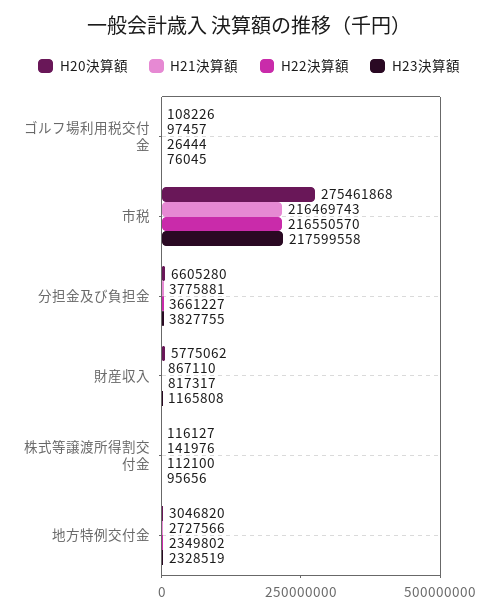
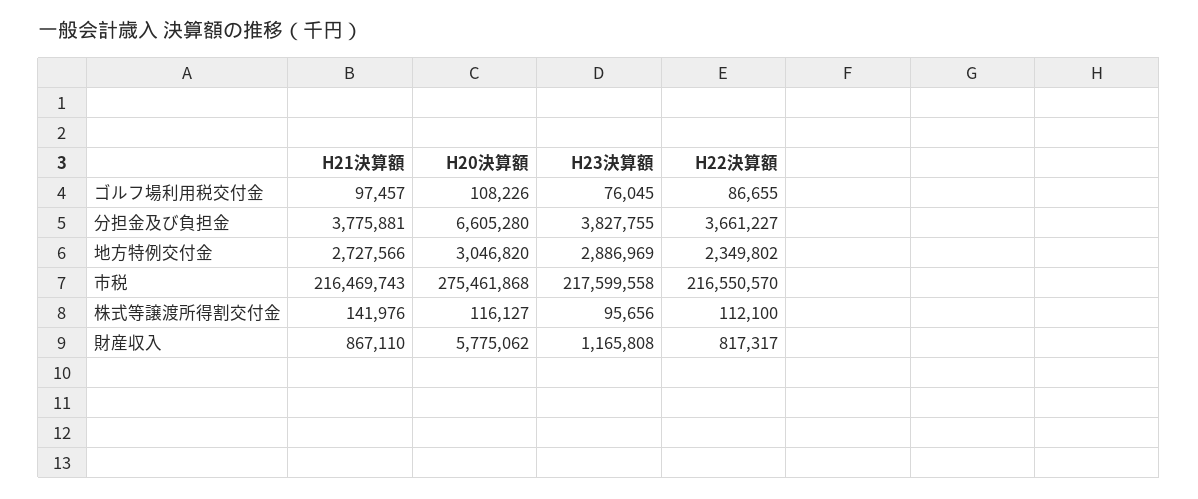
H22決算額, ゴルフ場利用税交付金: 26444 -> 86655
H23決算額, 地方特例交付金: 2328519 -> 2886969

